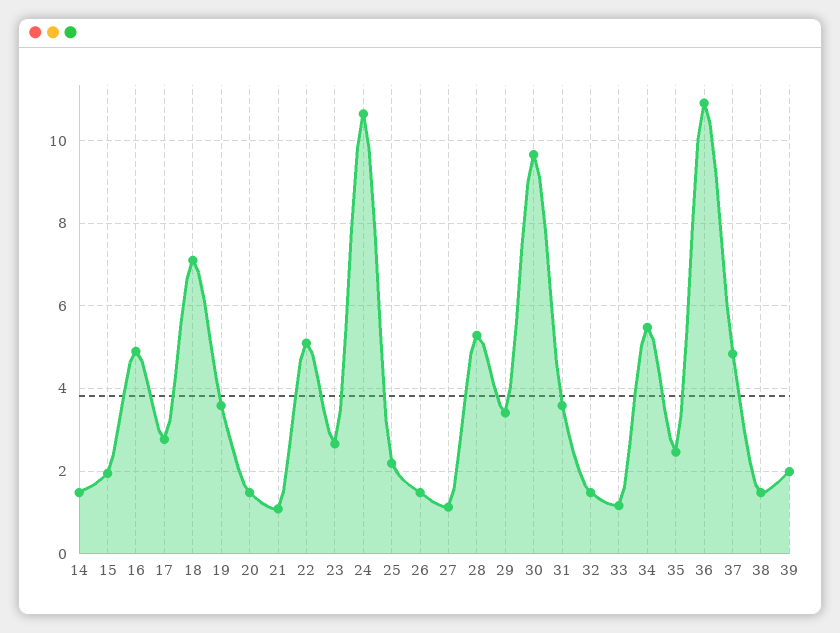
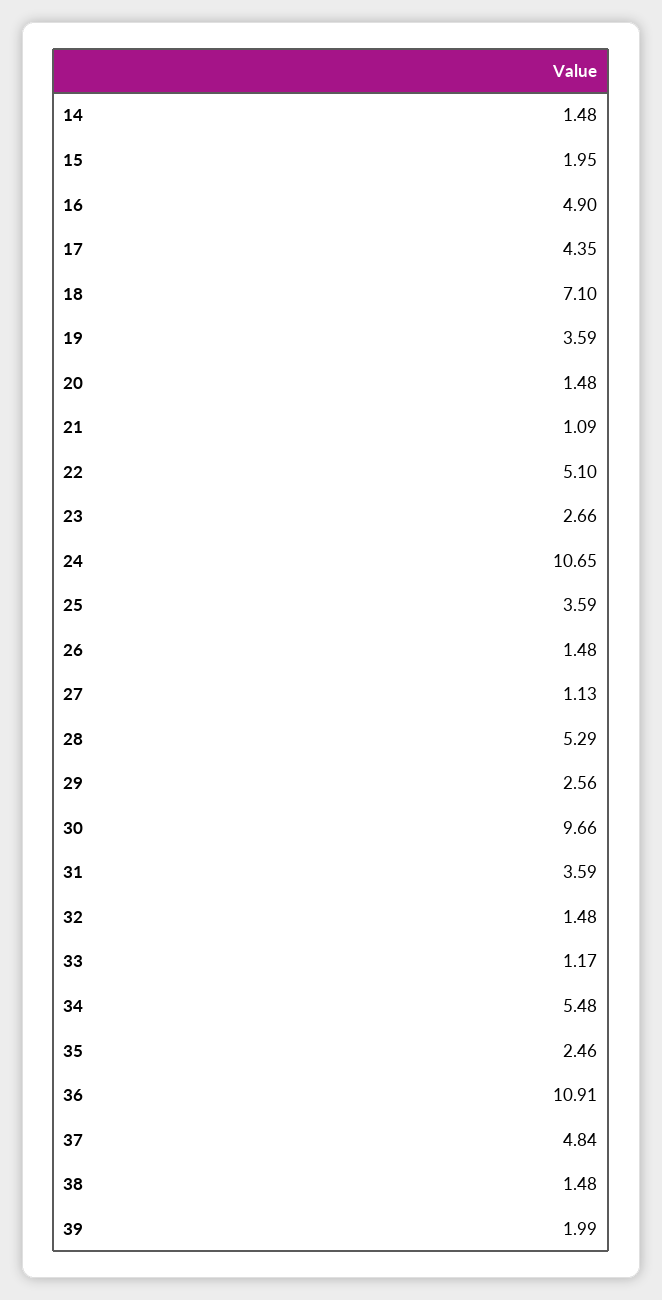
17: 2.8 -> 4.35
25: 2.2 -> 3.59
29: 3.4 -> 2.56

